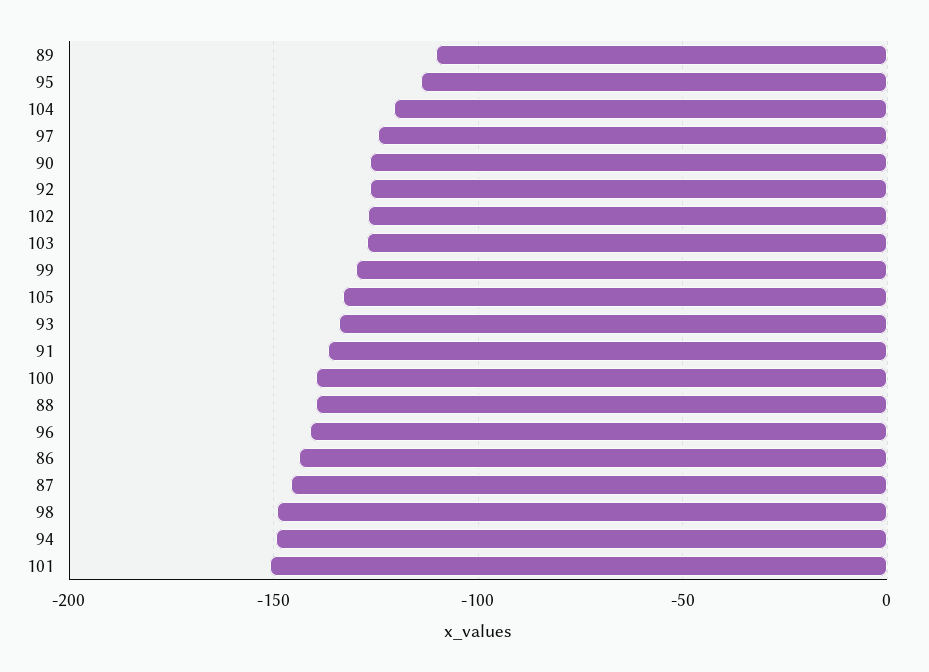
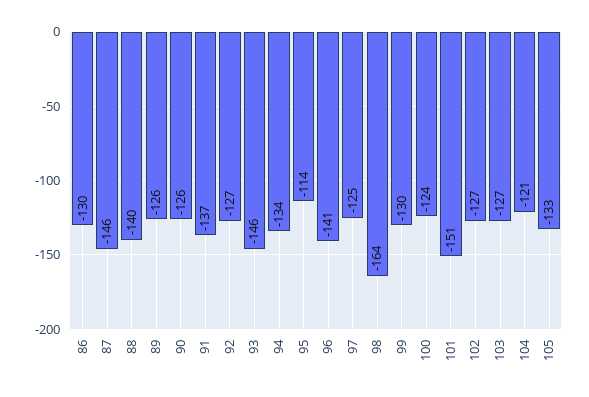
89: -110 -> -126
93: -135 -> -146
100: -140 -> -124
86: -145 -> -130
98: -150 -> -164
94: -150 -> -134

